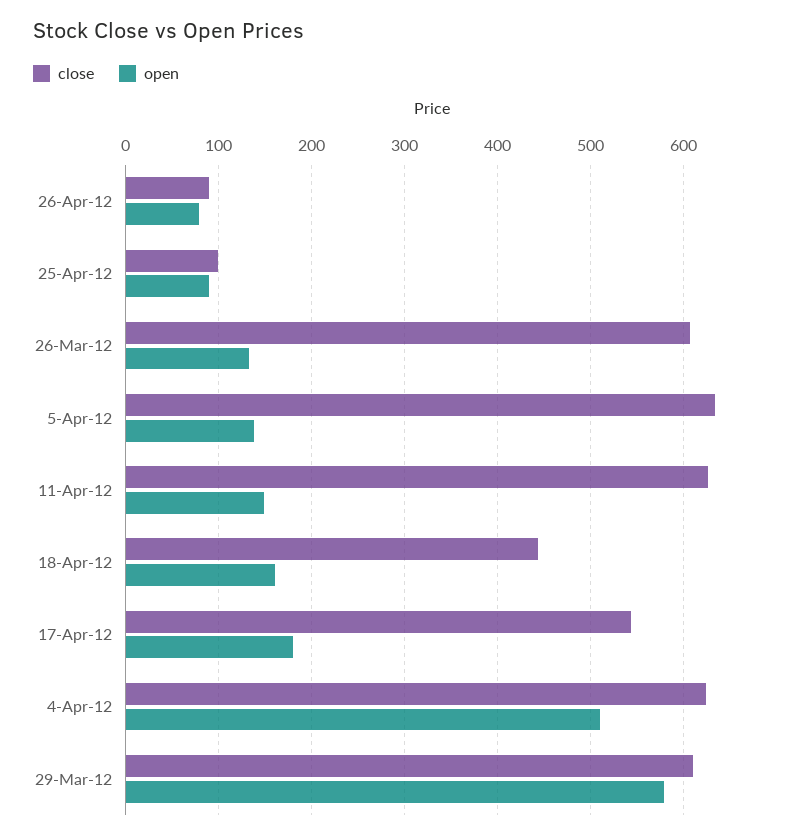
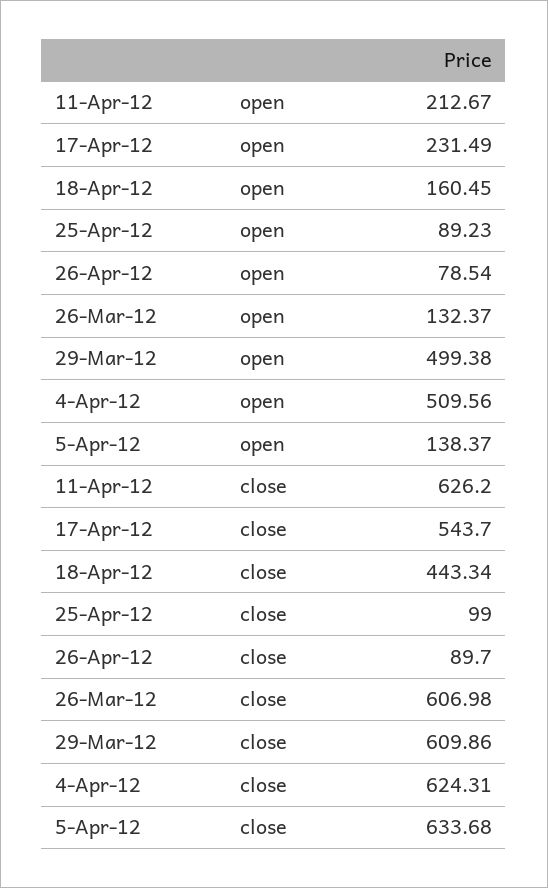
open, 11-Apr-12: 150 -> 212.67
open, 17-Apr-12: 180 -> 231.49
open, 29-Mar-12: 580 -> 499.38

